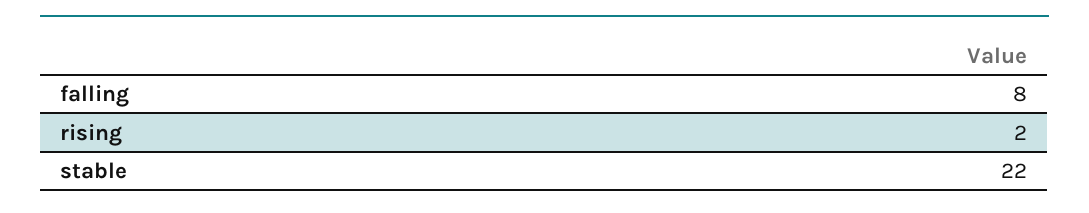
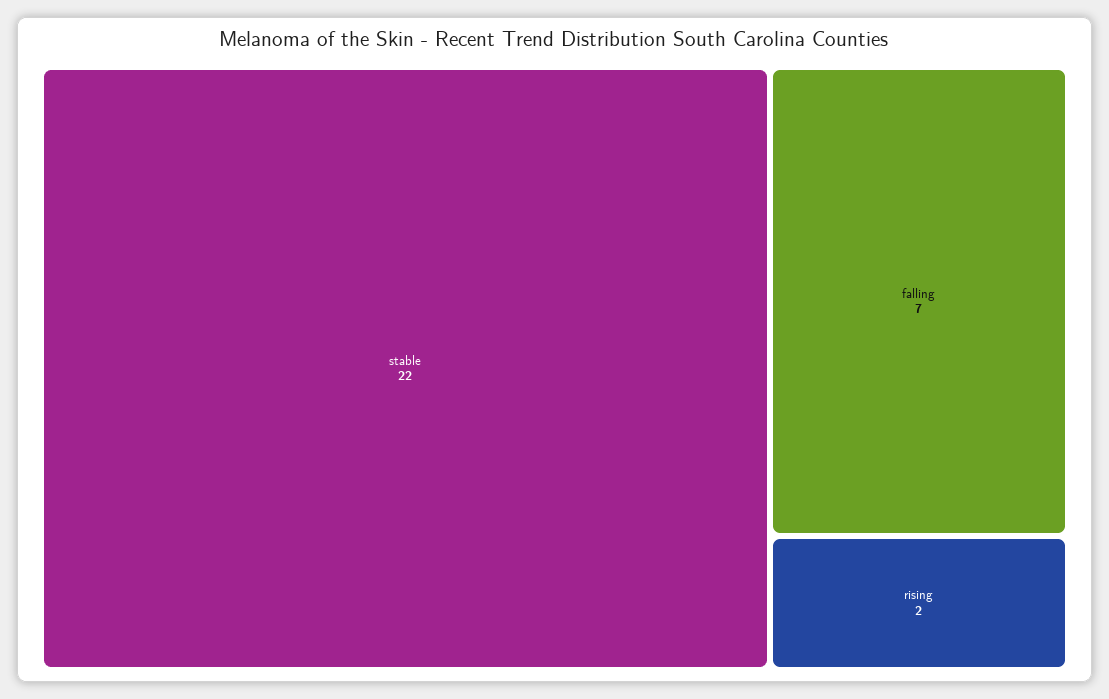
falling: 8 -> 7

